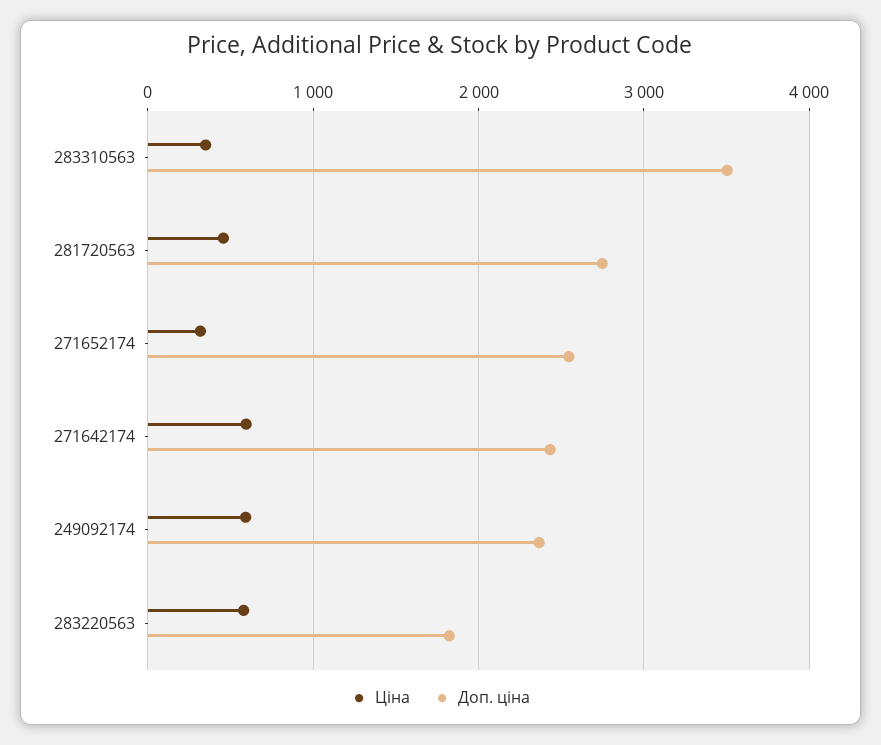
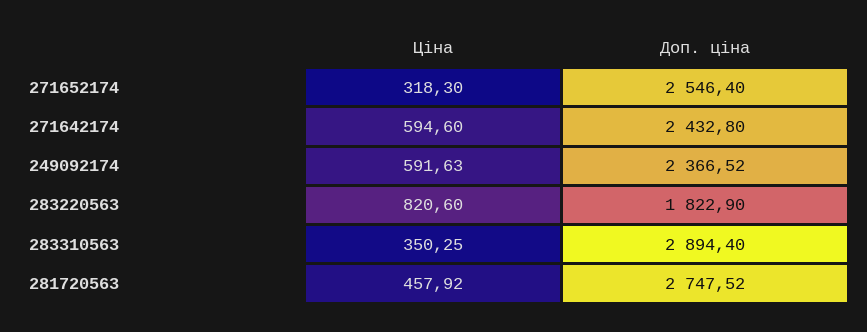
Доп. ціна, 283310563: 3500 -> 2894.4
Ціна, 283220563: 600 -> 820.6

